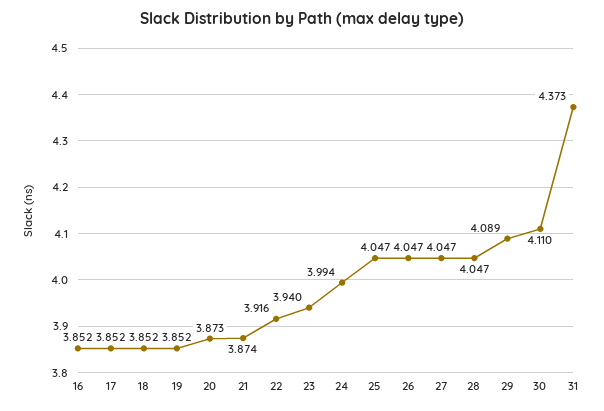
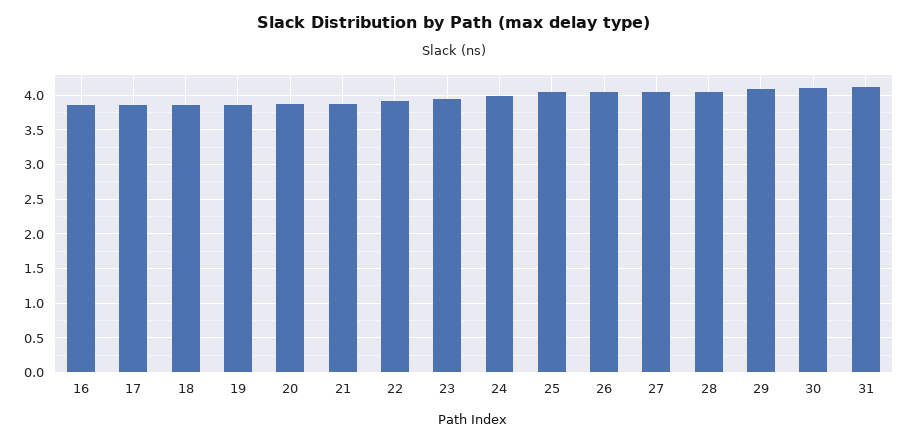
31: 4.373 -> 4.1

